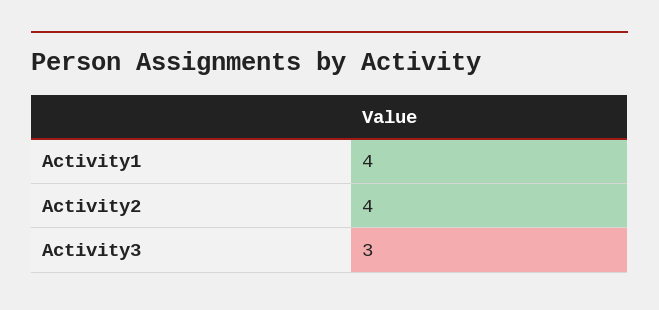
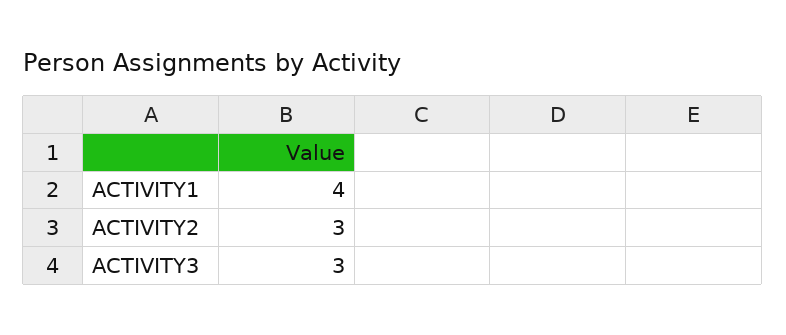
Activity2: 4 -> 3

